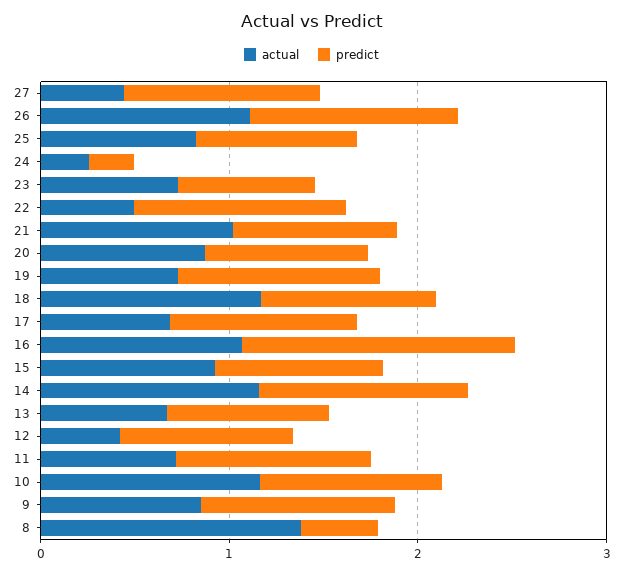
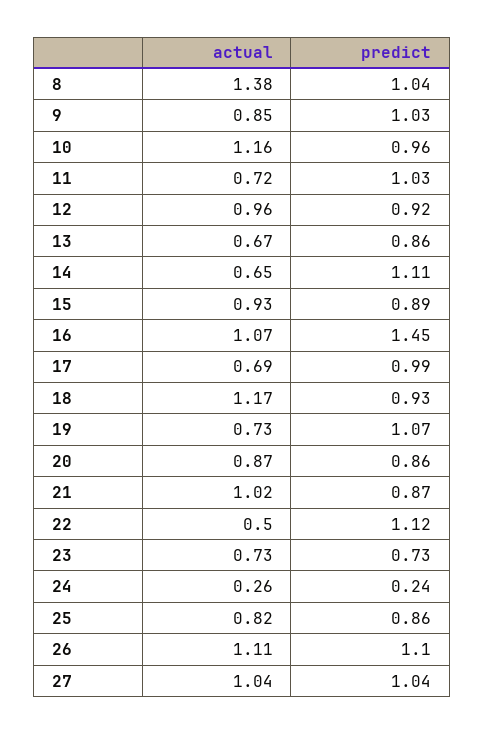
actual, 27: 0.4 -> 1.04
actual, 14: 1.2 -> 0.65
actual, 12: 0.4 -> 0.96
predict, 8: 0.4 -> 1.04

